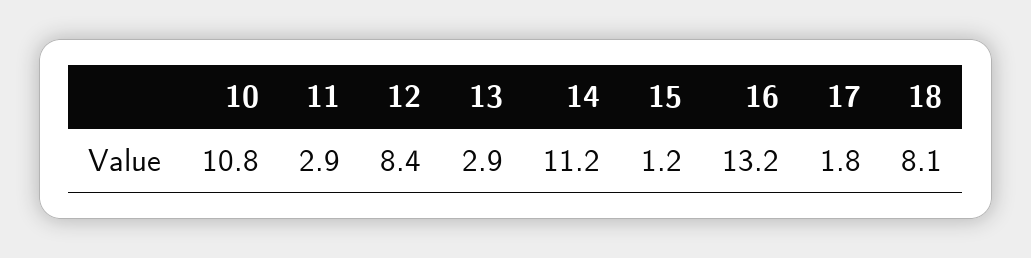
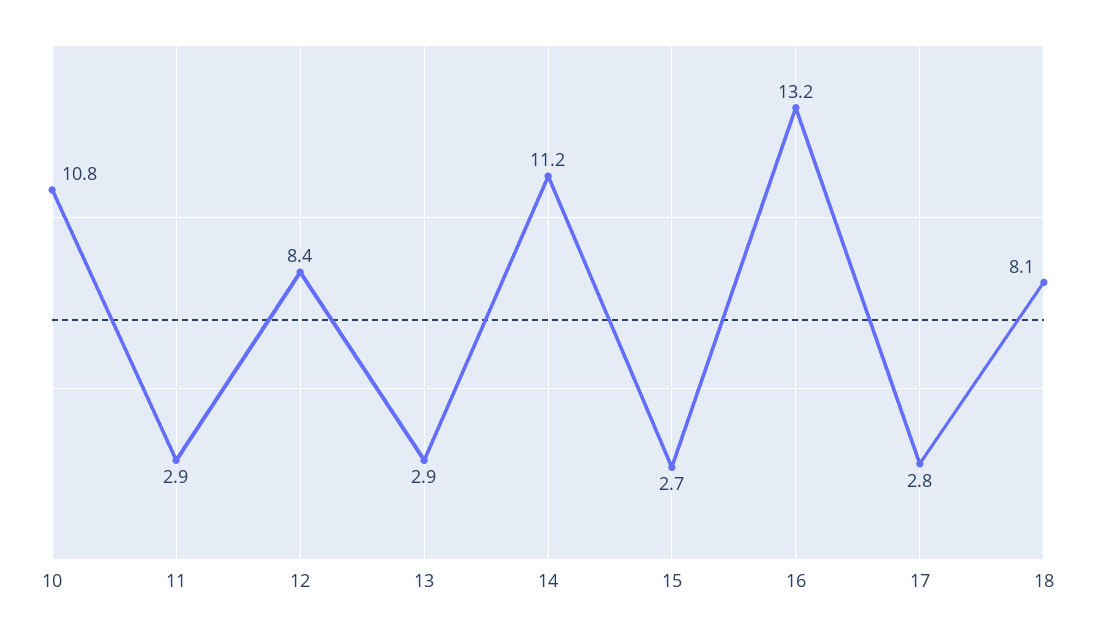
15: 1.2 -> 2.7
17: 1.8 -> 2.8

